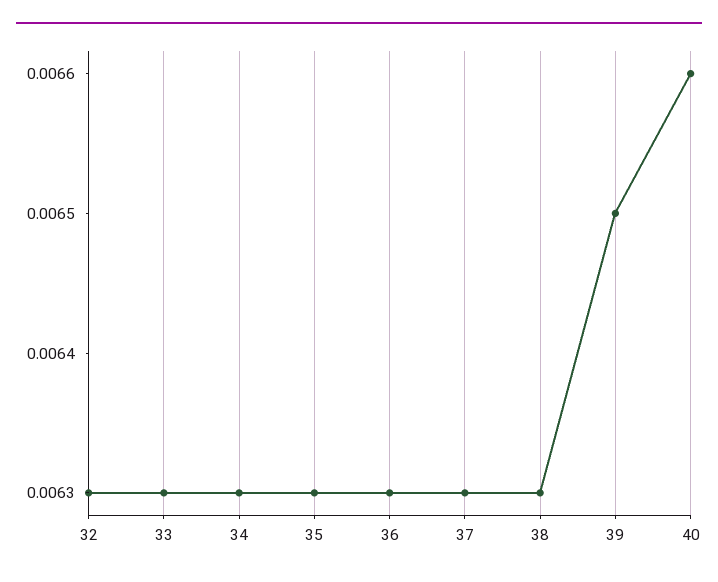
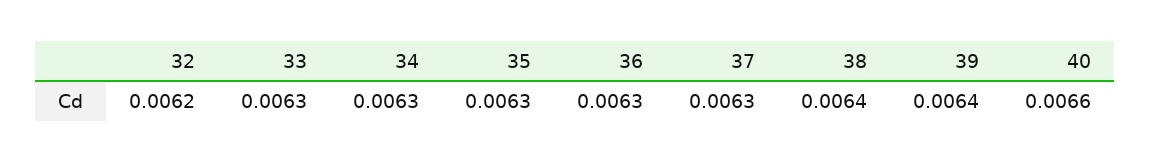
32: 0.0063 -> 0.0062
38: 0.0063 -> 0.0064
39: 0.0065 -> 0.0064

